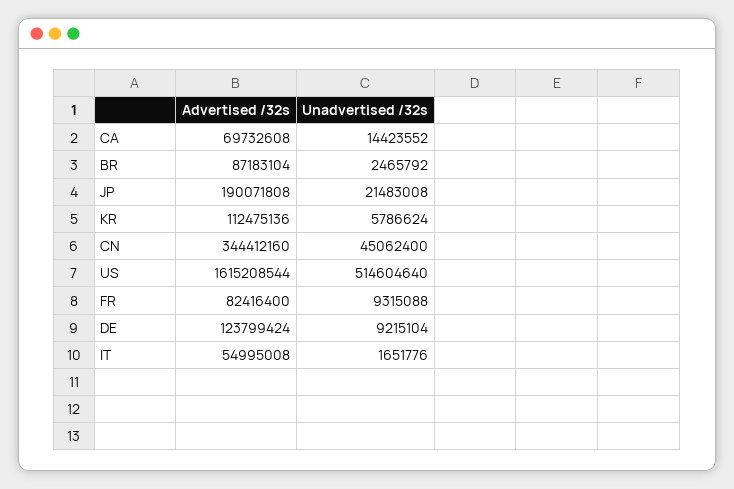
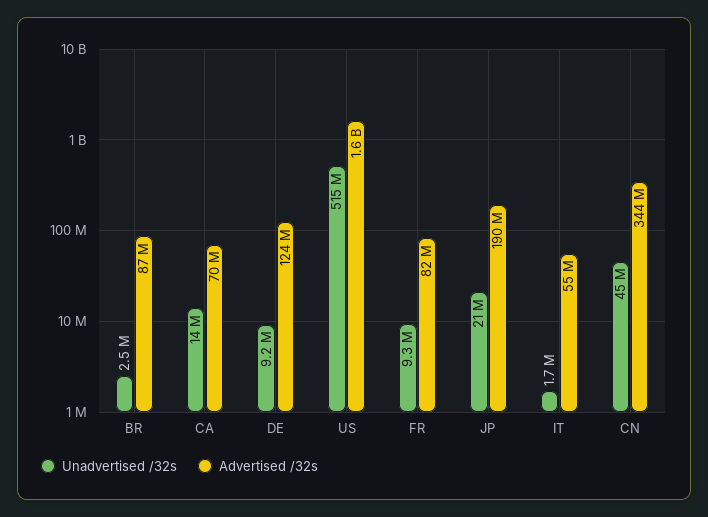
Advertised /32s, KR: 112475136 -> none
Unadvertised /32s, KR: 5786624 -> none

